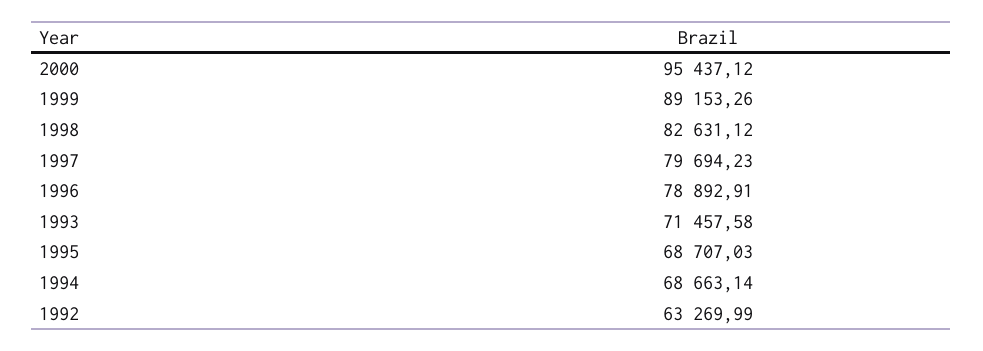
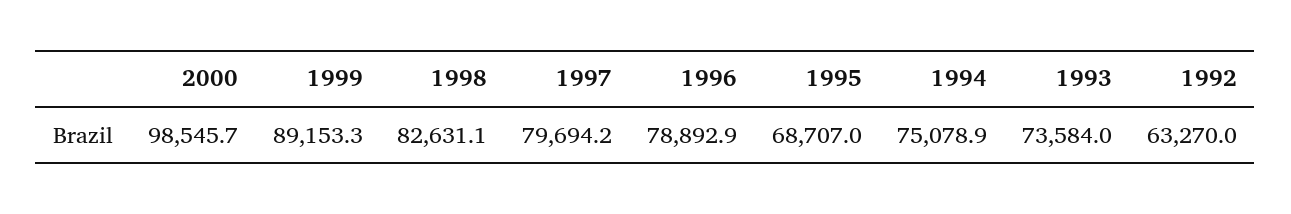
2000: 95437.12 -> 98545.7
1993: 71457.58 -> 73584
1994: 68663.14 -> 75078.9

